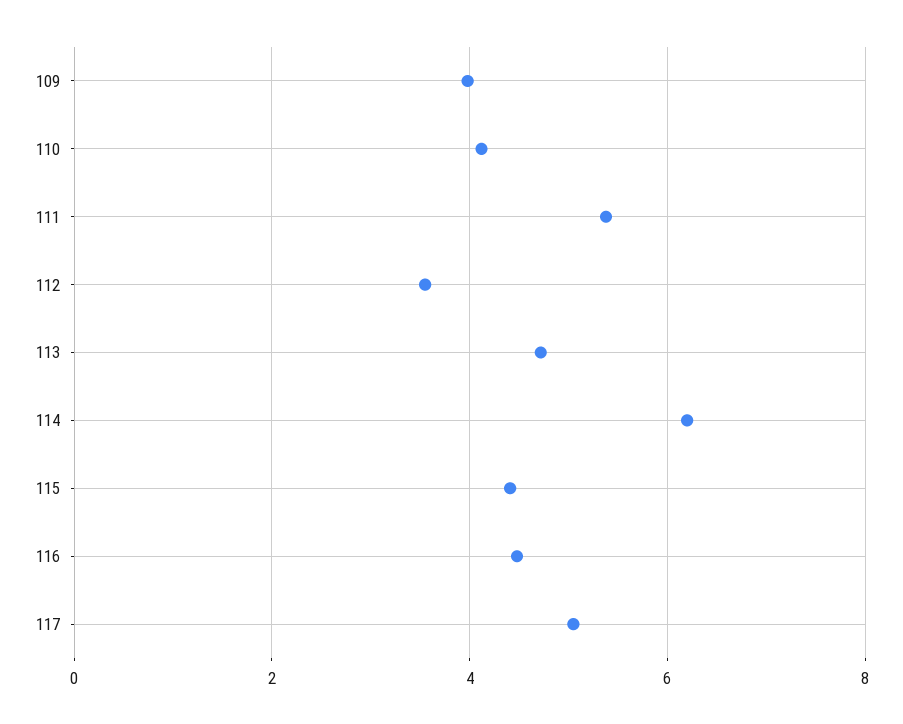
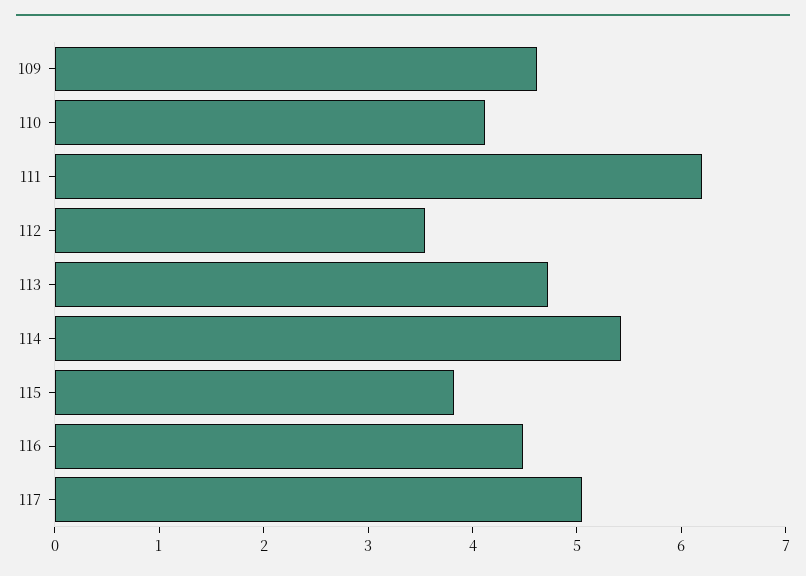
109: 4 -> 4.6
111: 5.4 -> 6.2
114: 6.2 -> 5.4
115: 4.4 -> 3.8

